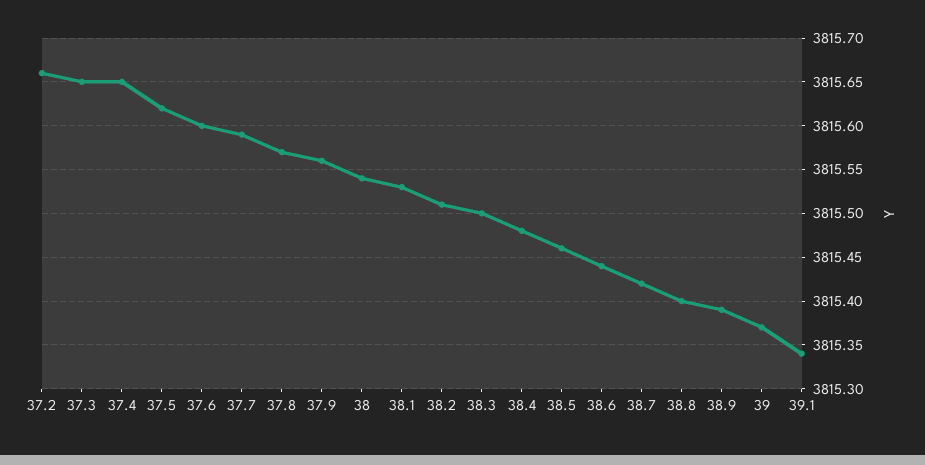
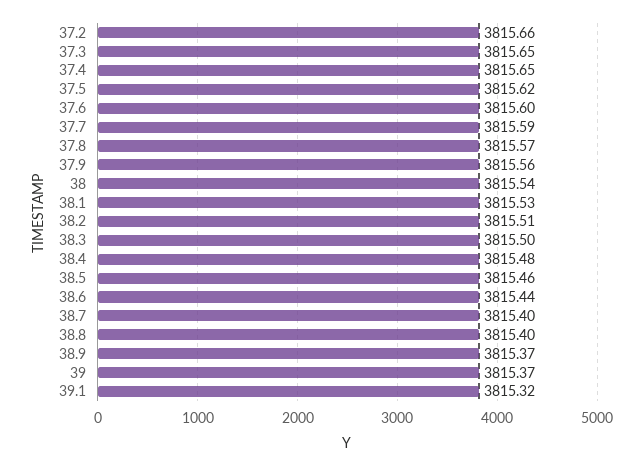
38.7: 3815.42 -> 3815.4
38.9: 3815.39 -> 3815.37
39.1: 3815.34 -> 3815.32

